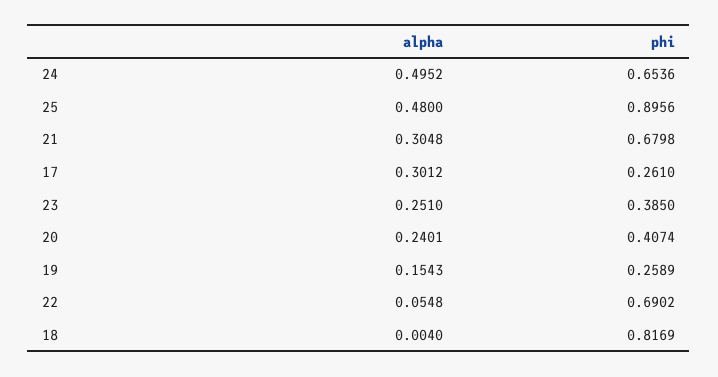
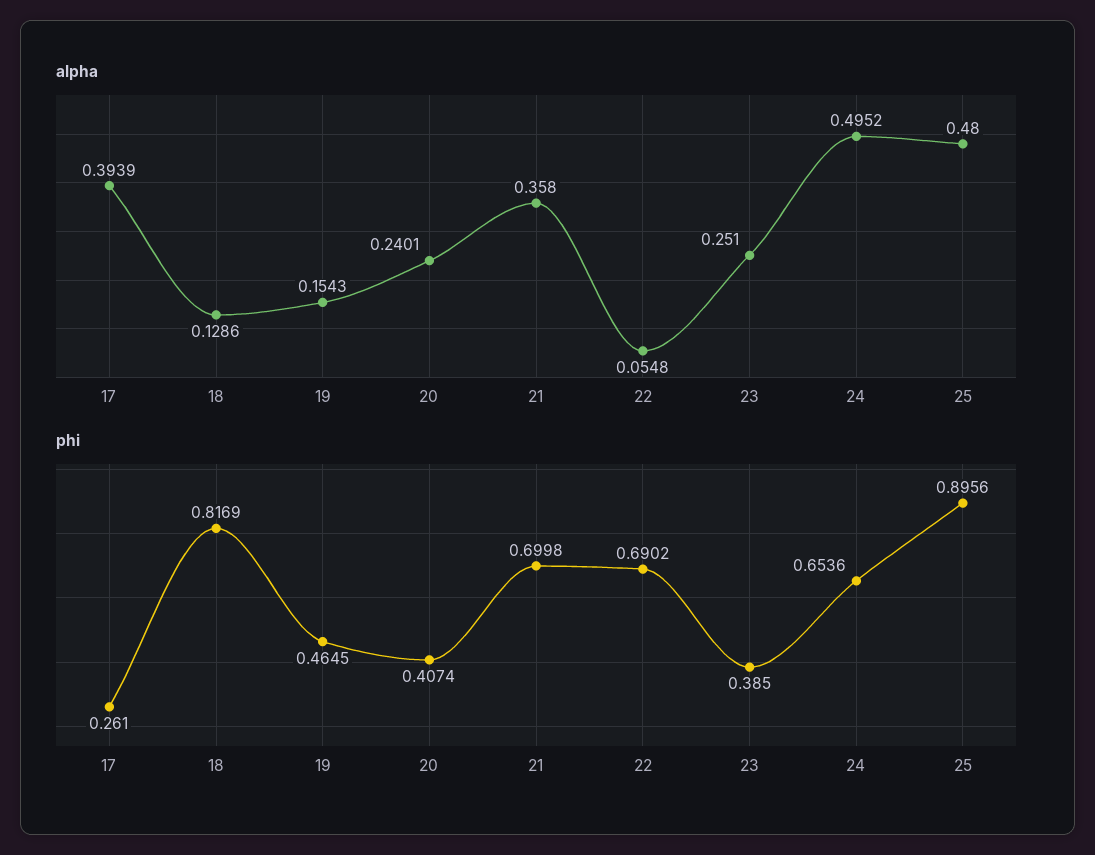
alpha, 21: 0.3048 -> 0.358
phi, 21: 0.6798 -> 0.6998
alpha, 17: 0.3012 -> 0.3939
phi, 19: 0.2589 -> 0.4645
alpha, 18: 0.004 -> 0.1286

